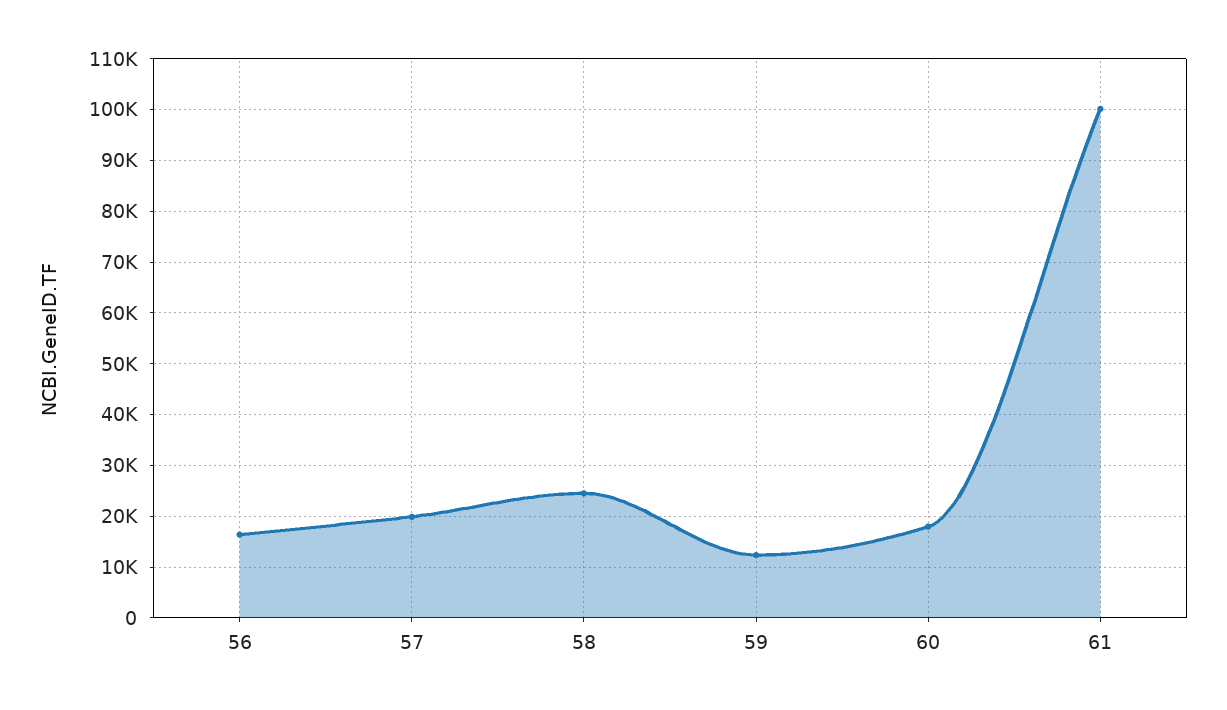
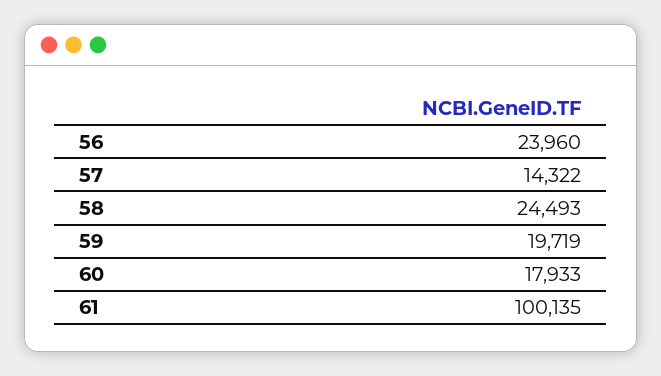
56: 16000 -> 23960
57: 20000 -> 14322
59: 12000 -> 19719

